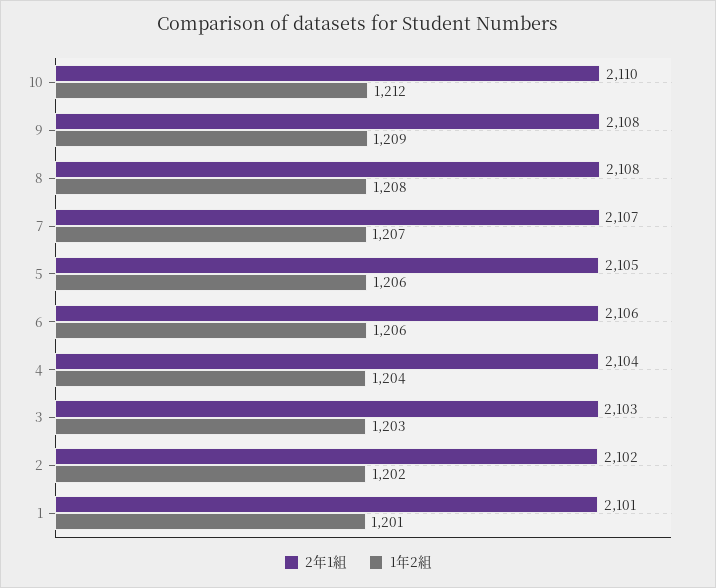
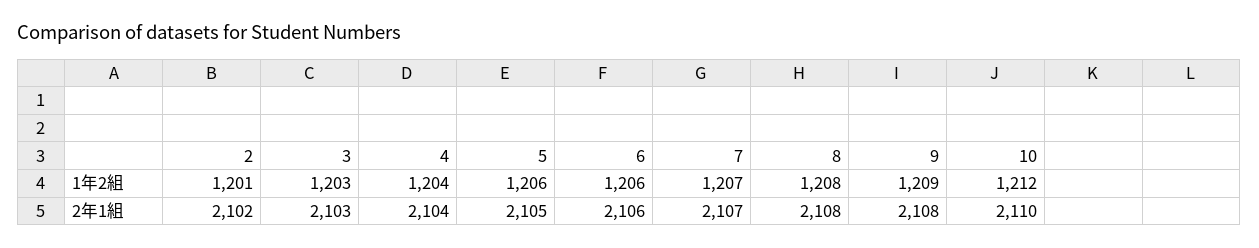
1年2組, 2: 1202 -> 1201
2年1組, 1: 2101 -> none
1年2組, 1: 1201 -> none

